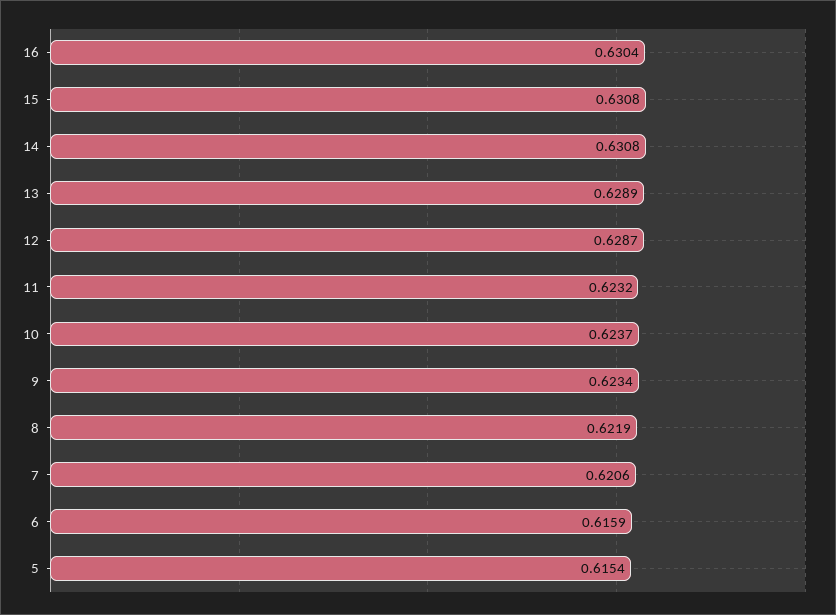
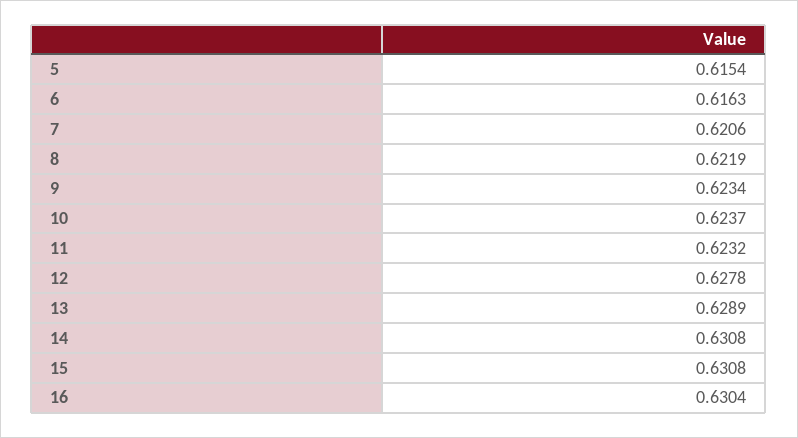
12: 0.6287 -> 0.6278
6: 0.6159 -> 0.6163

